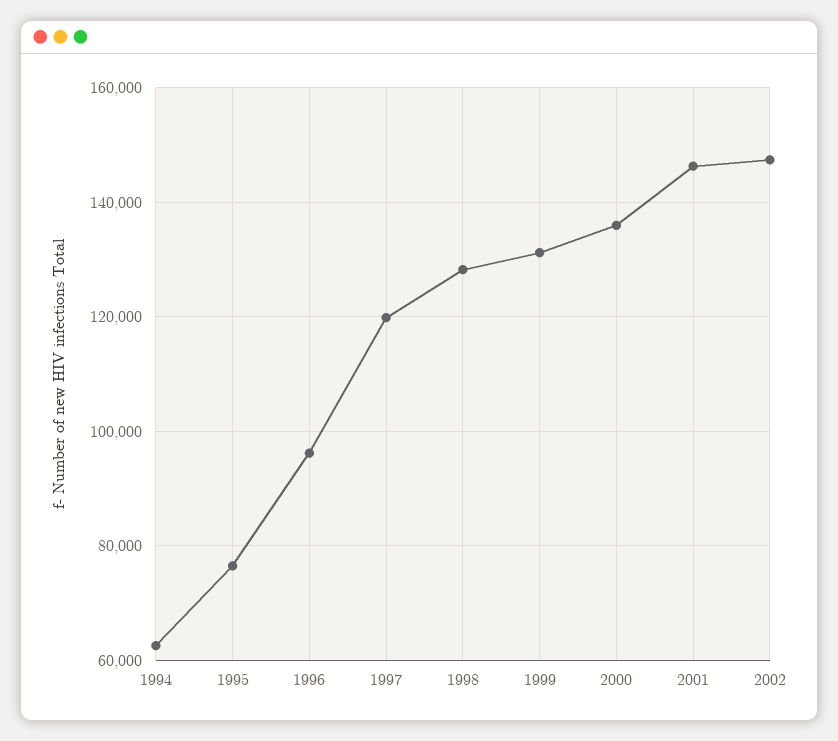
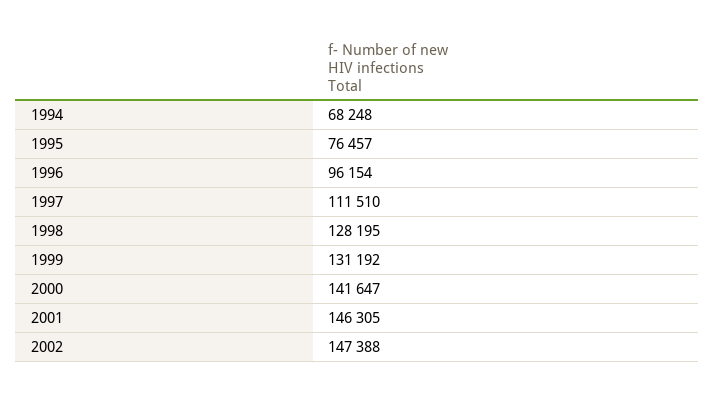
1994: 62000 -> 68248
1997: 120000 -> 111510
2000: 136000 -> 141647

